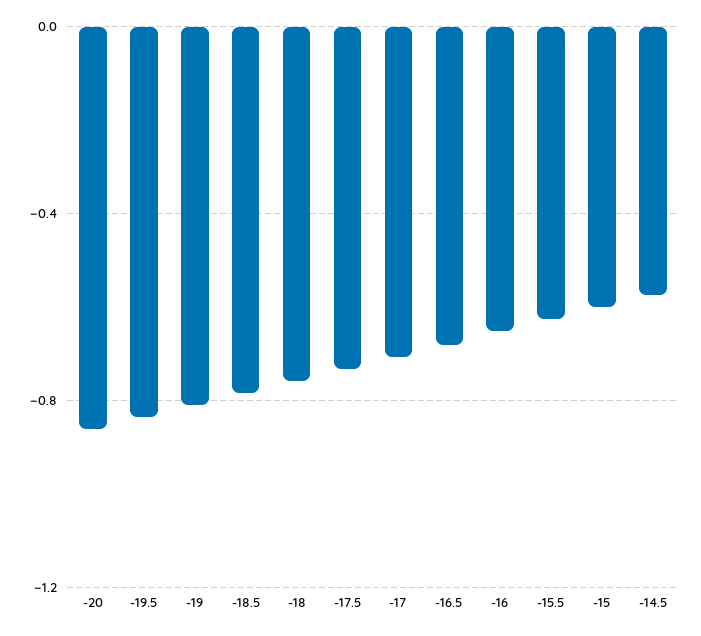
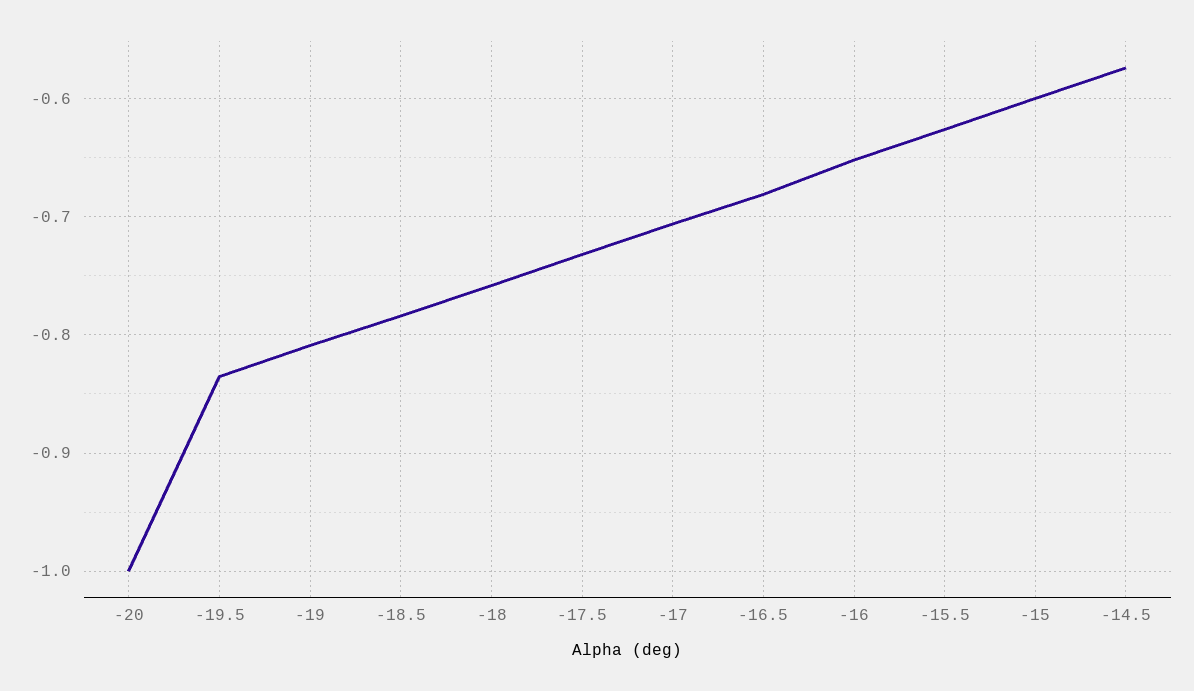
-20: -0.85 -> -1

